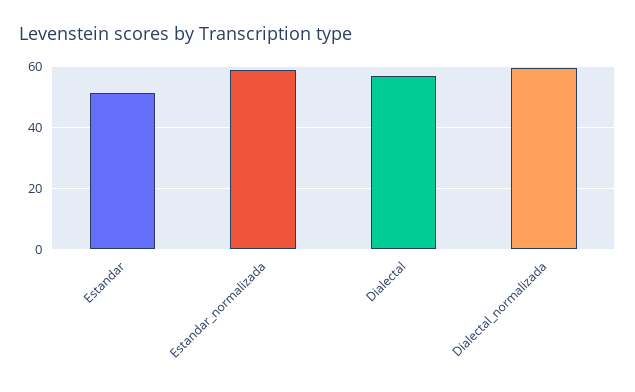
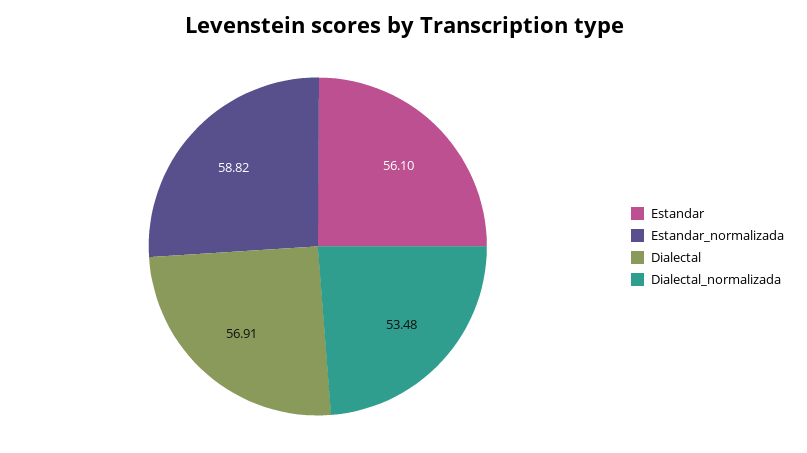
Estandar: 52 -> 56.1
Dialectal_normalizada: 60 -> 53.48

